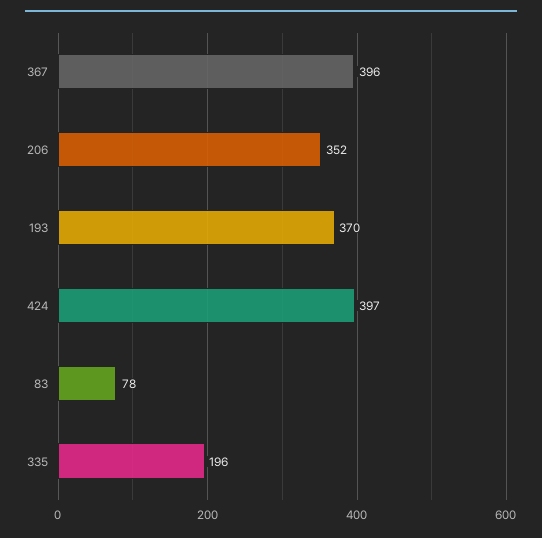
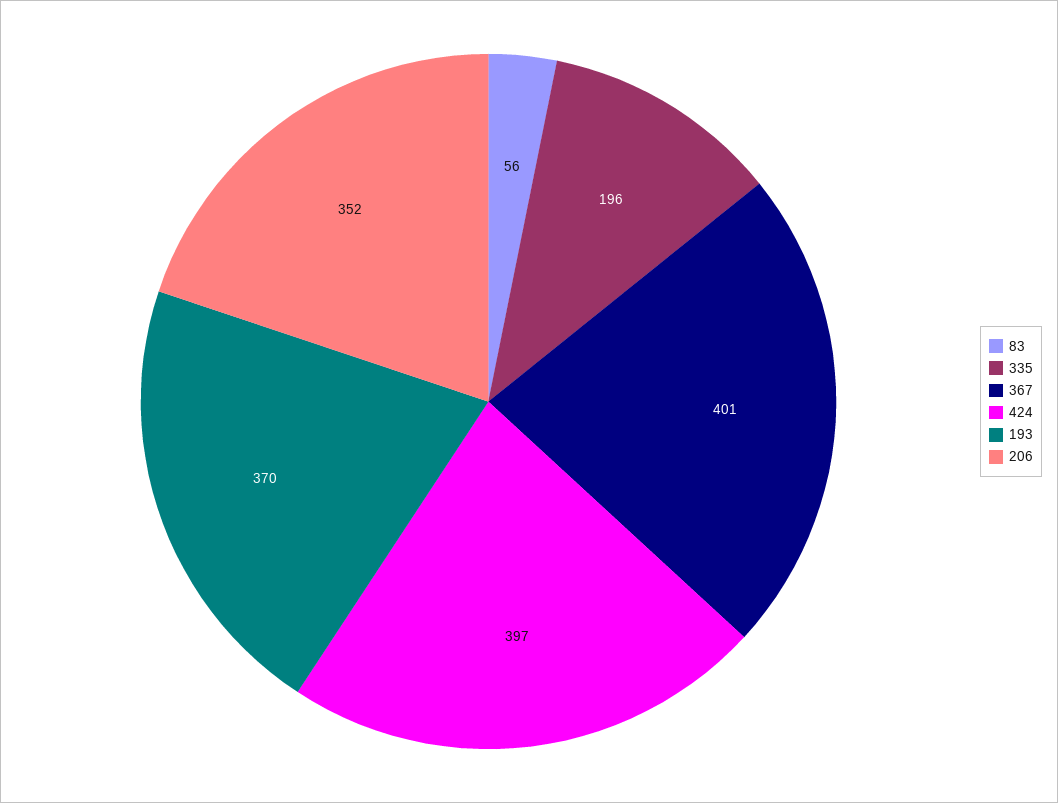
367: 396 -> 401
83: 78 -> 56

